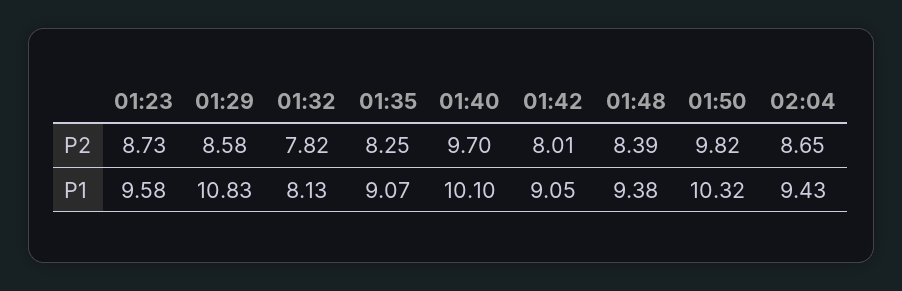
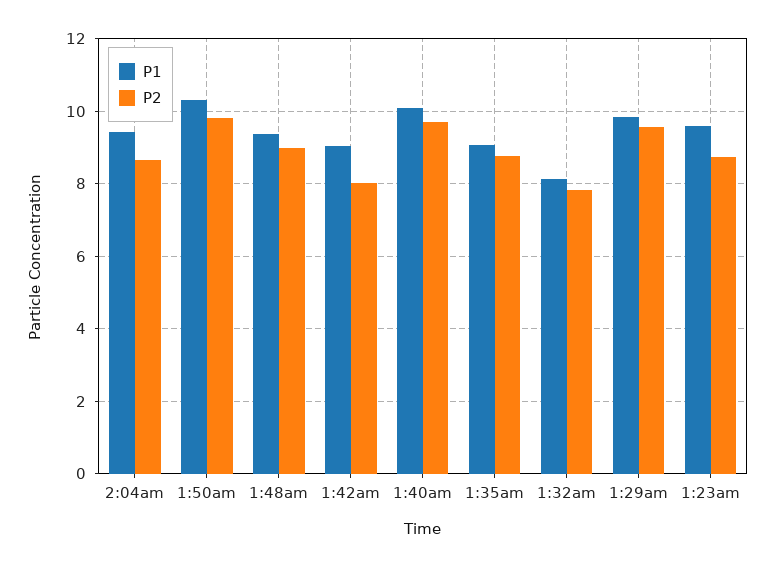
P2, 01:29: 8.58 -> 9.6
P2, 01:35: 8.25 -> 8.8
P2, 01:48: 8.39 -> 9
P1, 01:29: 10.83 -> 9.8

